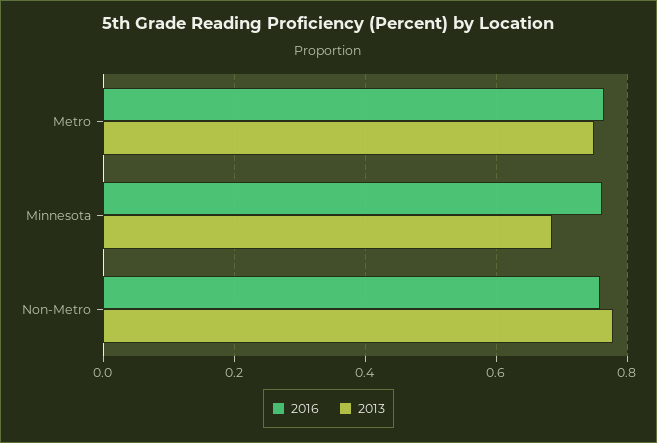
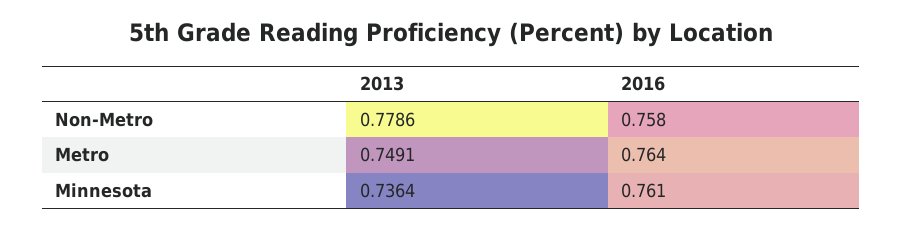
2013, Minnesota: 0.68 -> 0.7364

